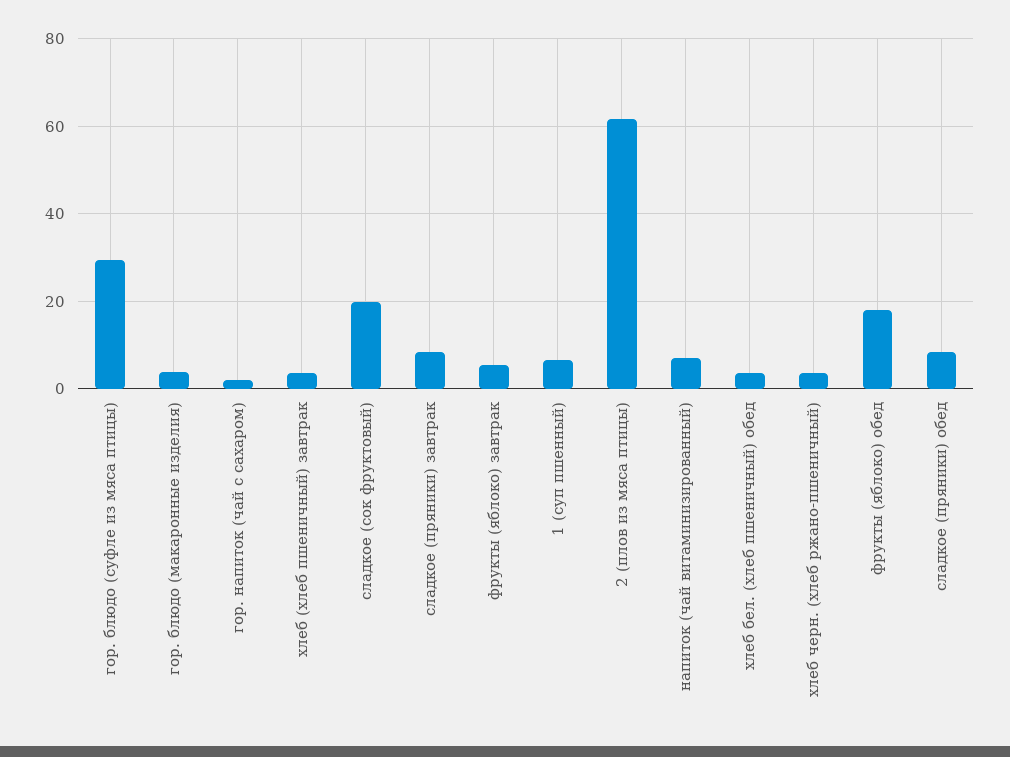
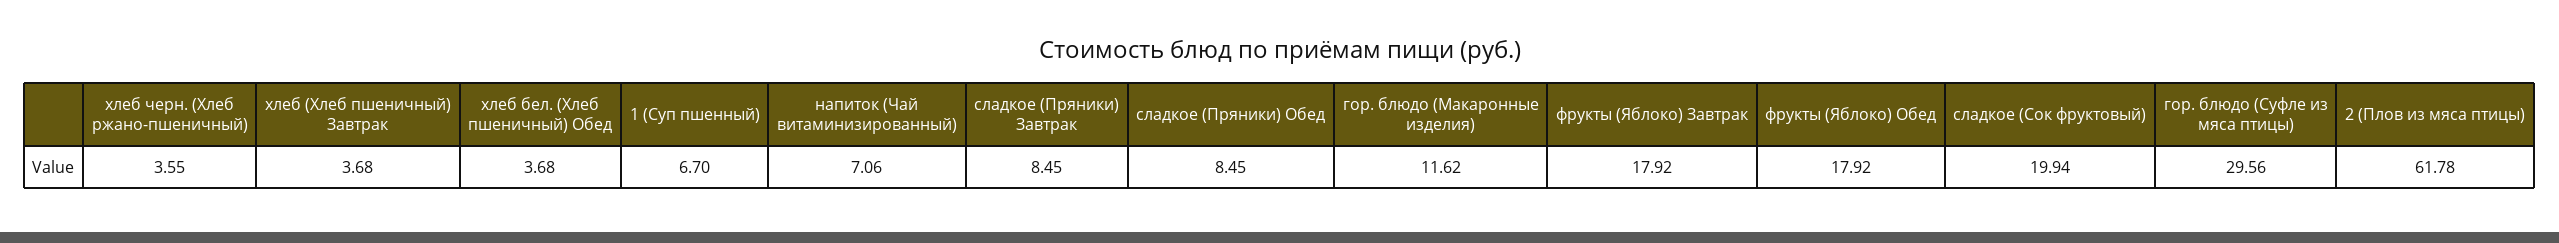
гор. блюдо (макаронные изделия): 4 -> 11.62
гор. напиток (чай с сахаром): 2 -> none
фрукты (яблоко) завтрак: 6 -> 17.92

